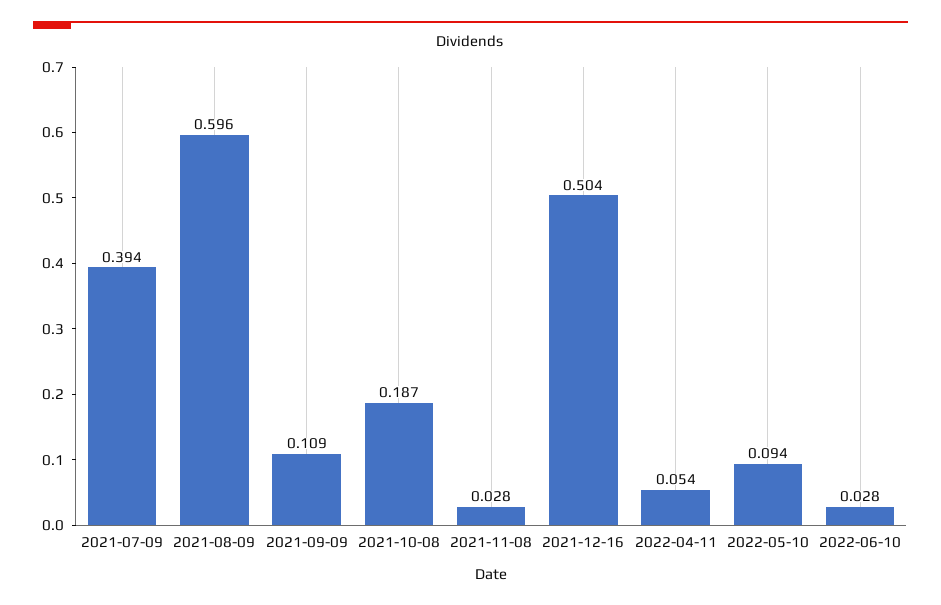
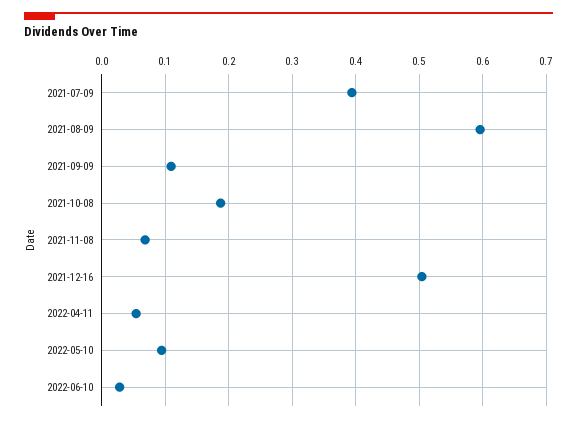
2021-11-08: 0.028 -> 0.07

